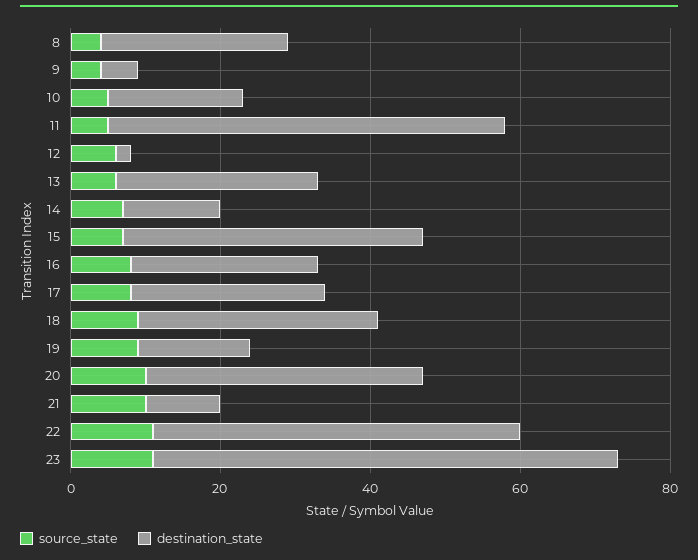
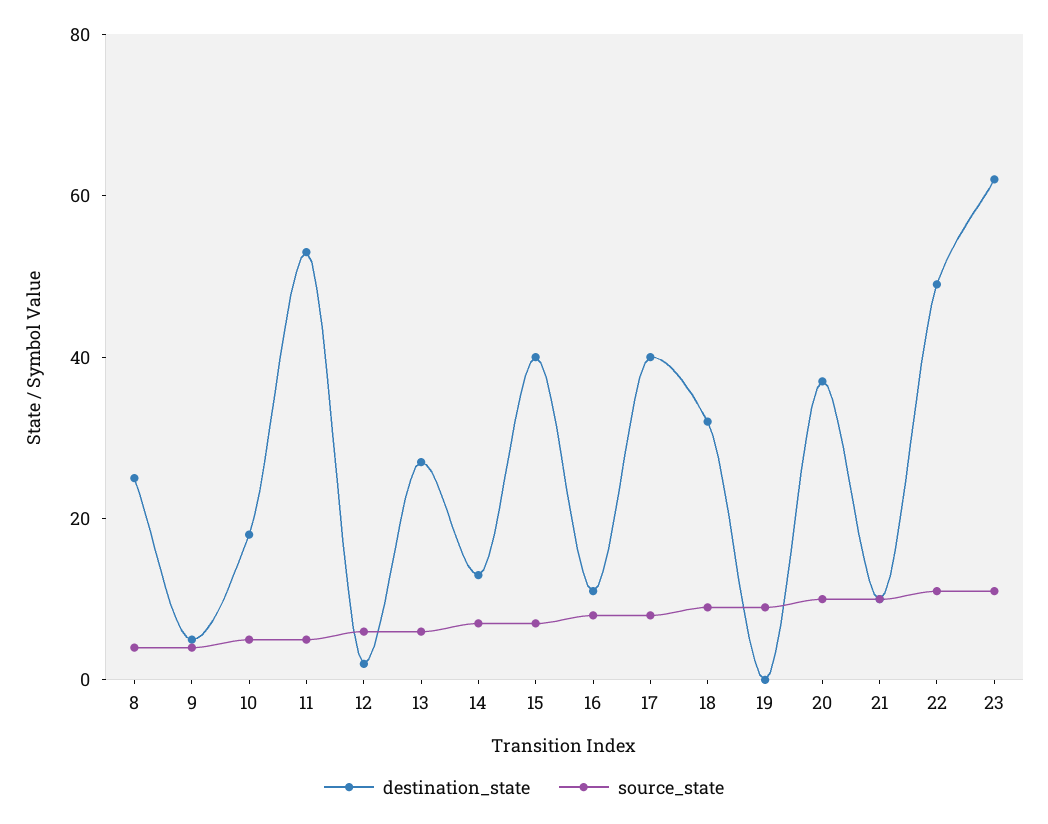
destination_state, 16: 25 -> 10
destination_state, 17: 25 -> 40
destination_state, 19: 15 -> 0

